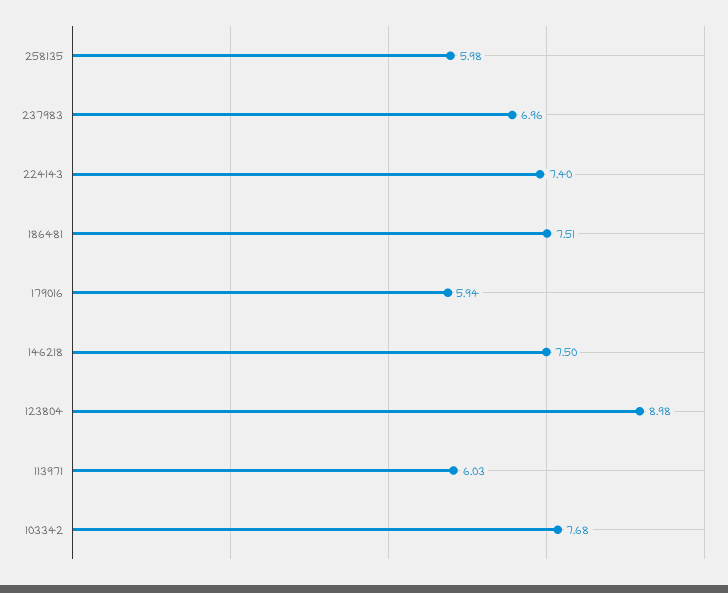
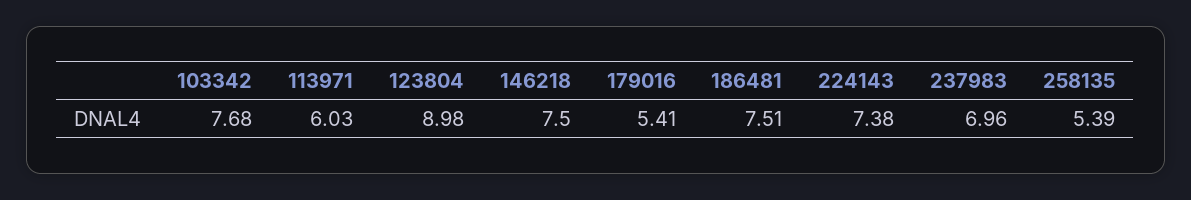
258135: 5.98 -> 5.39
224143: 7.4 -> 7.38
179016: 5.94 -> 5.41

